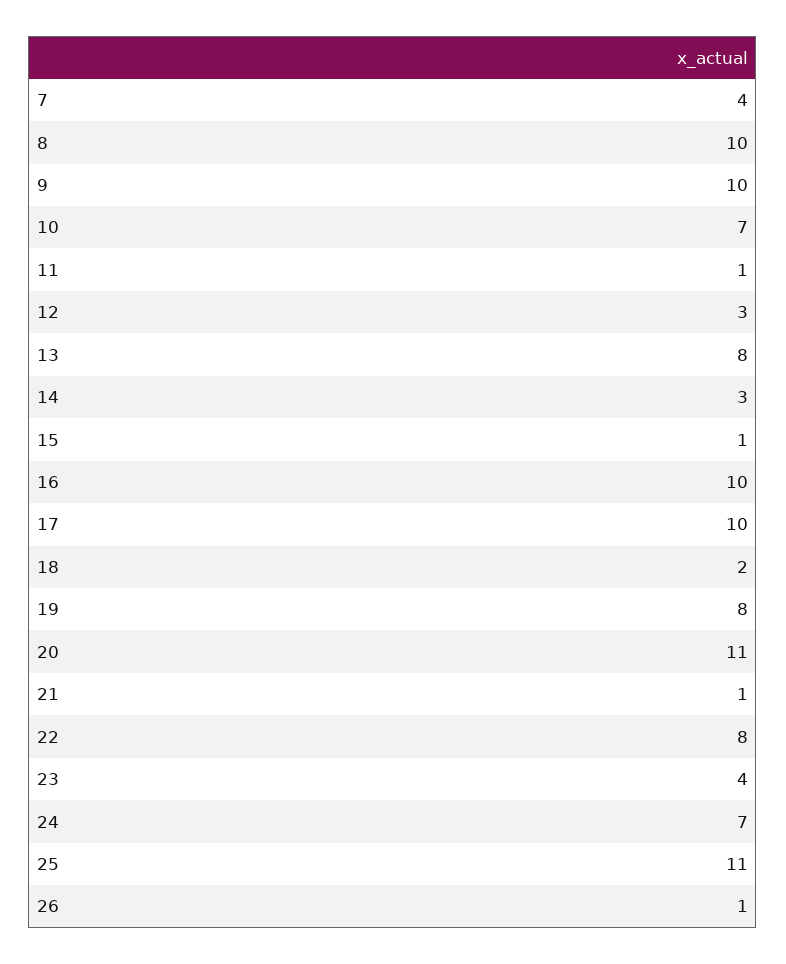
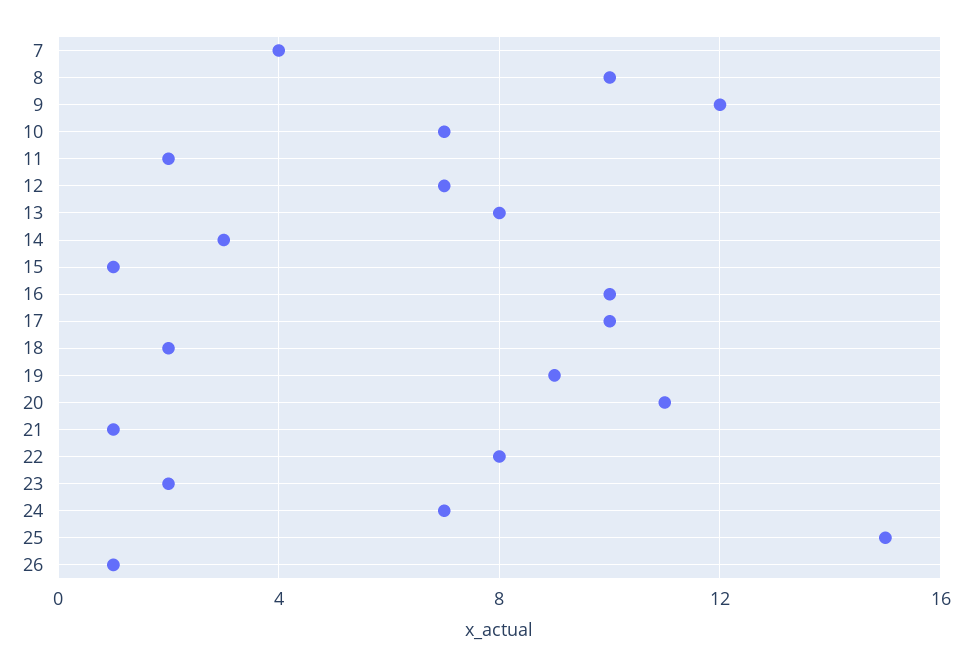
9: 10 -> 12
11: 1 -> 2
12: 3 -> 7
19: 8 -> 9
23: 4 -> 2
25: 11 -> 15

